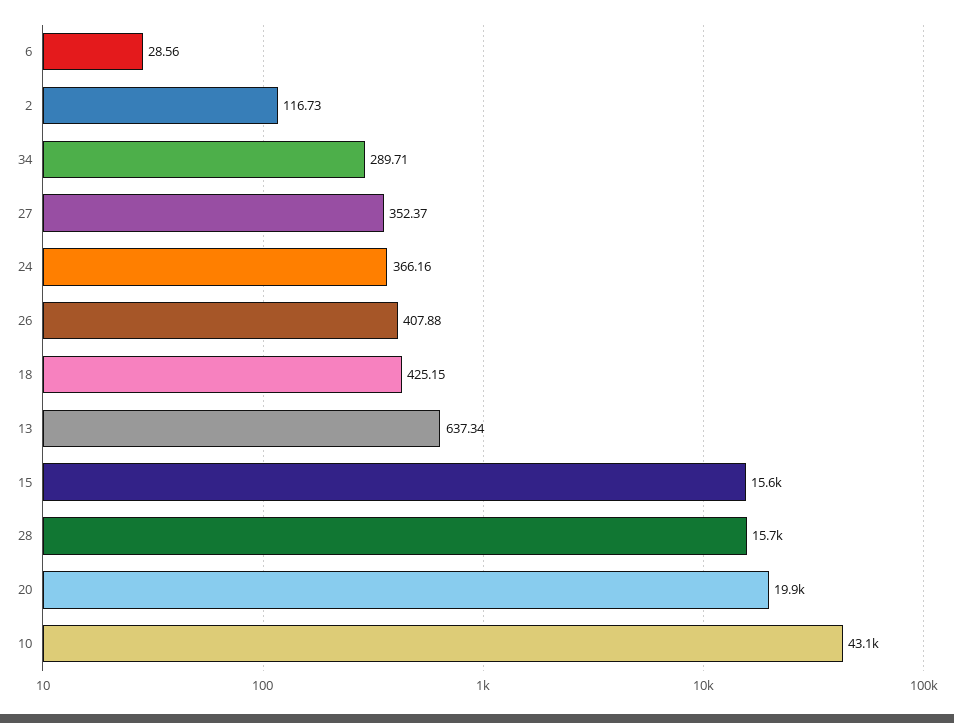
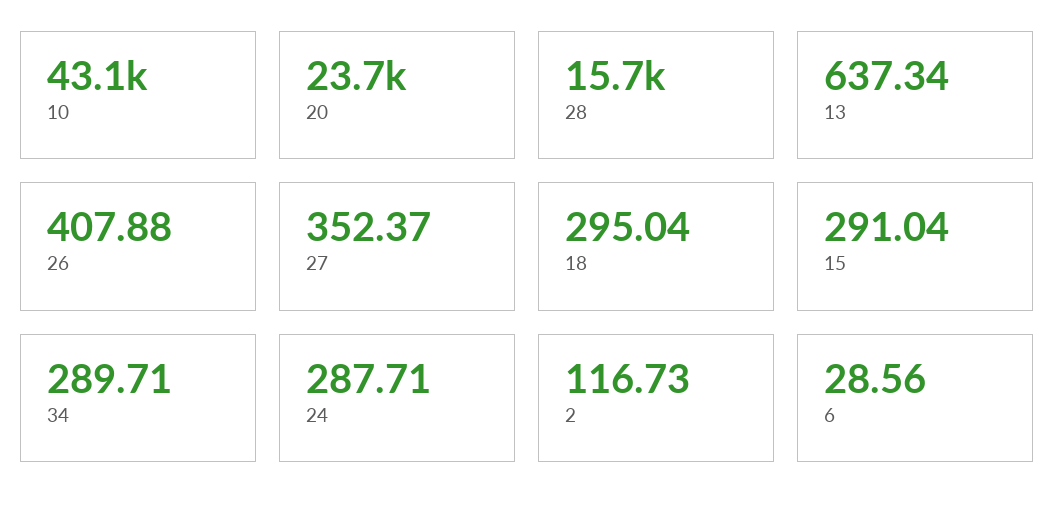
24: 366.16 -> 287.71
18: 425.15 -> 295.04
15: 15600 -> 291.04
20: 19900 -> 23700

